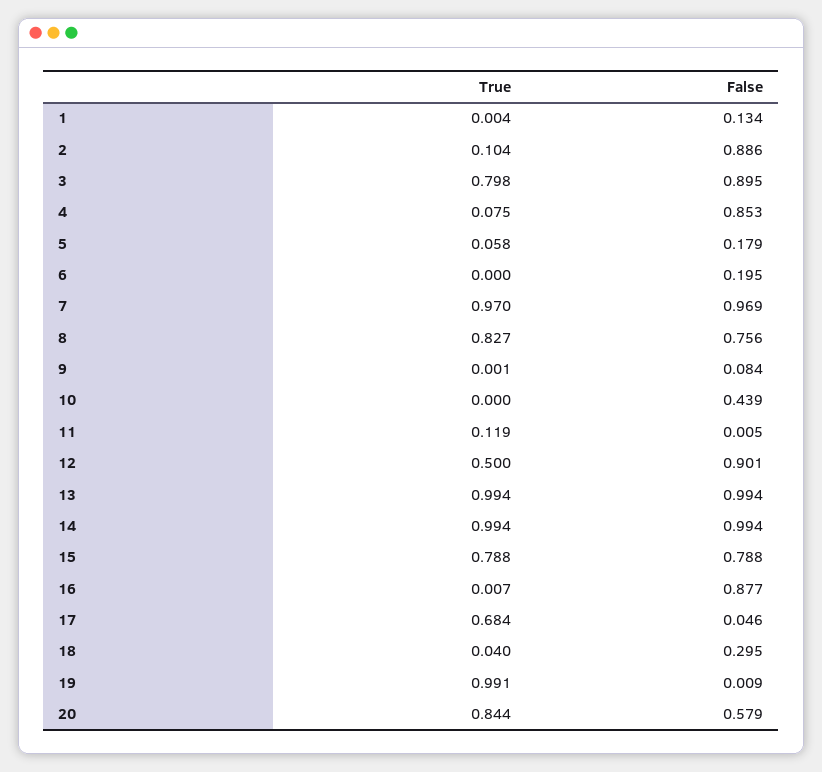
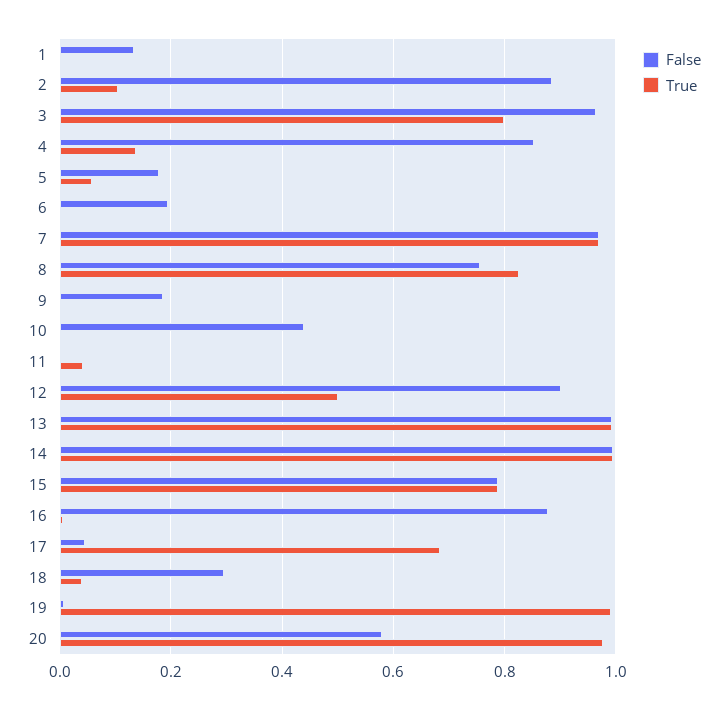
False, 3: 0.895 -> 0.96
True, 4: 0.075 -> 0.14
False, 9: 0.084 -> 0.18
True, 11: 0.119 -> 0.04
True, 20: 0.844 -> 0.98

